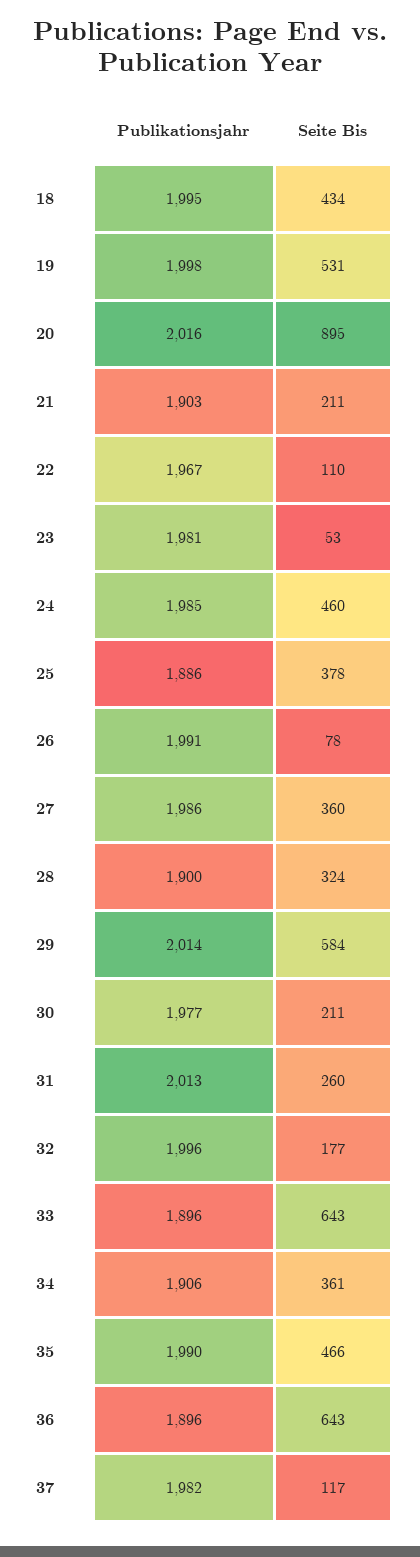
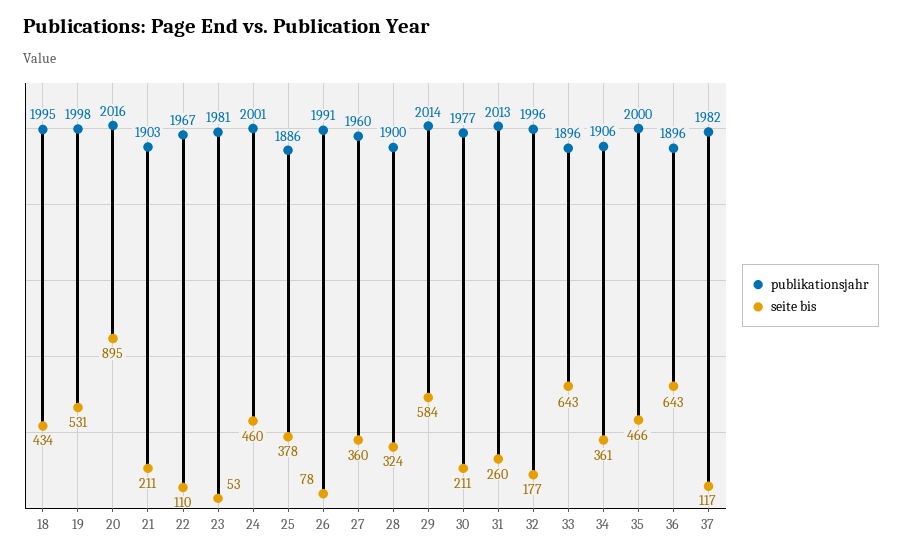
Publikationsjahr, 24: 1985 -> 2001
Publikationsjahr, 27: 1986 -> 1960
Publikationsjahr, 35: 1990 -> 2000

